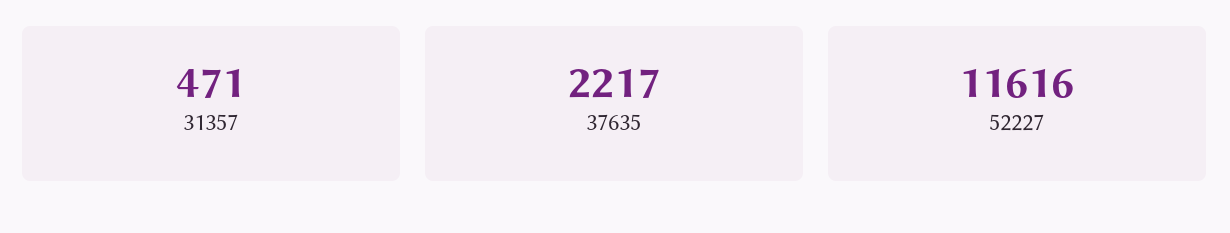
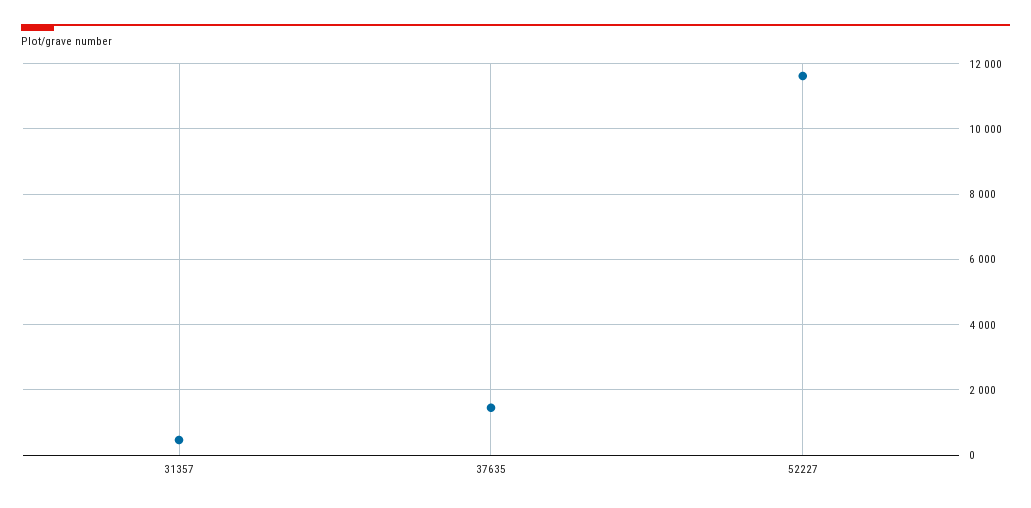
37635: 2217 -> 1400

